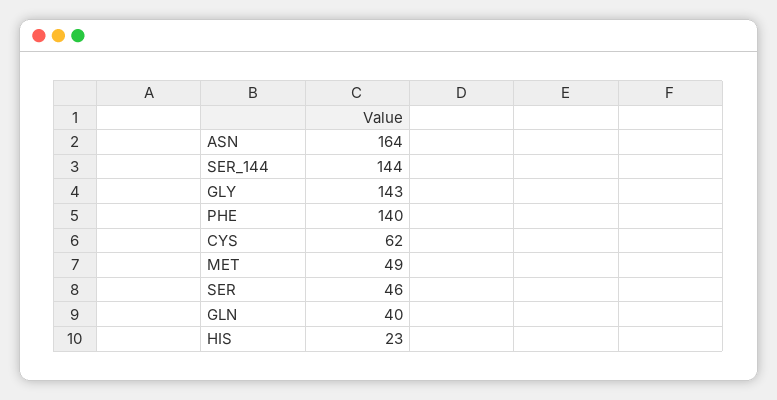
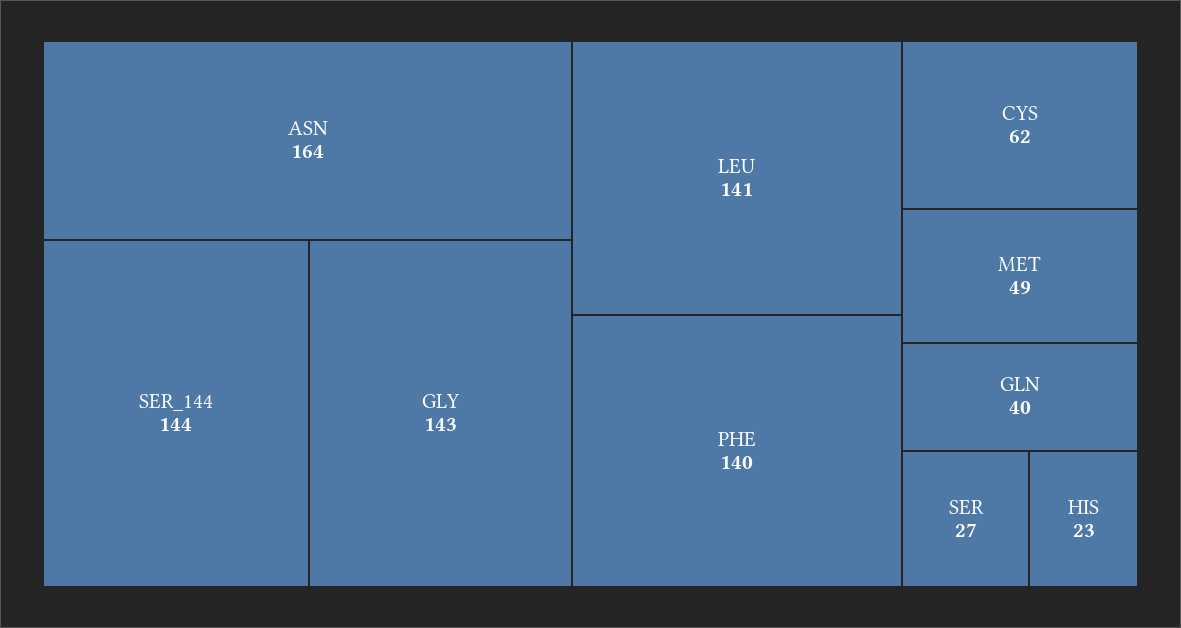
SER: 46 -> 27
LEU: none -> 141

